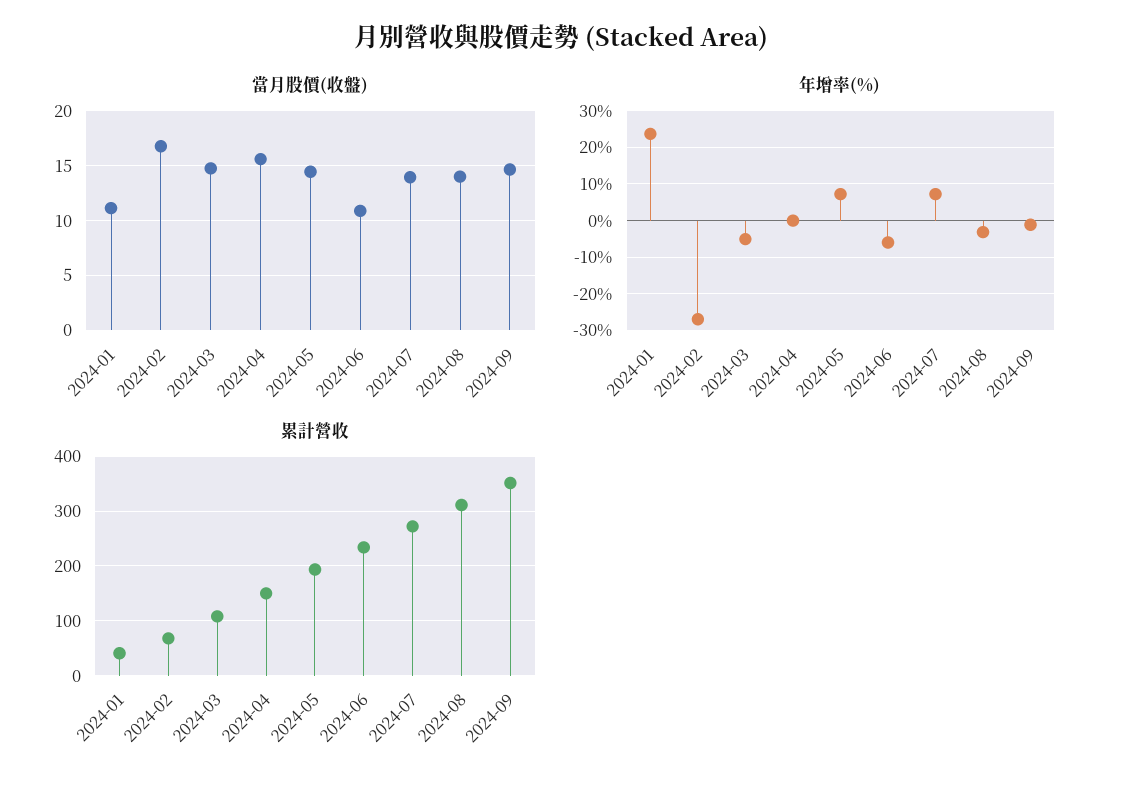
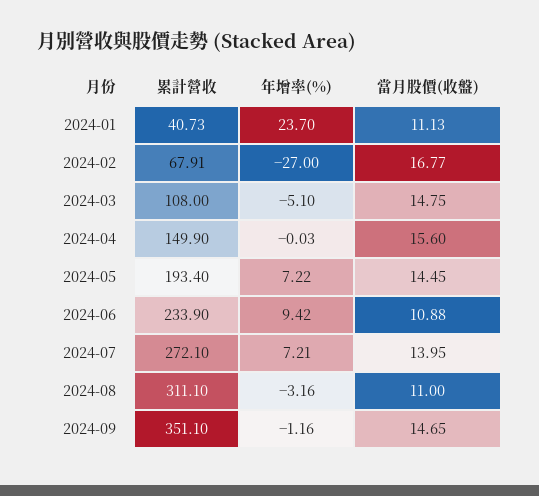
當月股價(收盤), 2024-08: 14 -> 11
年增率(%), 2024-06: -6 -> 9.42

